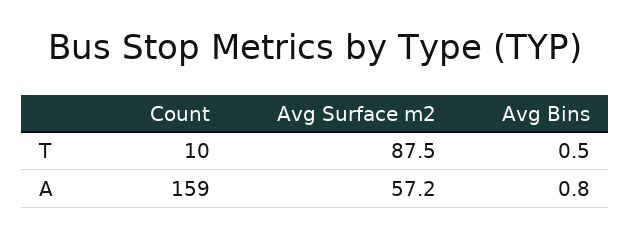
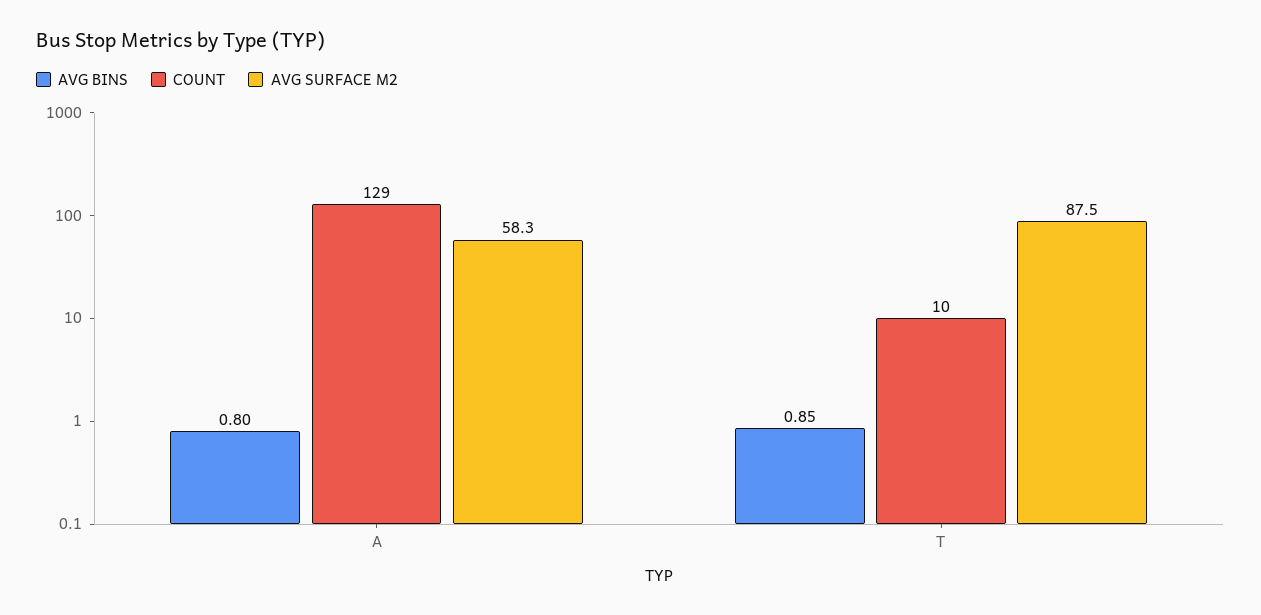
Avg Bins, T: 0.5 -> 0.85
Count, A: 159 -> 129
Avg Surface m2, A: 57.2 -> 58.3

